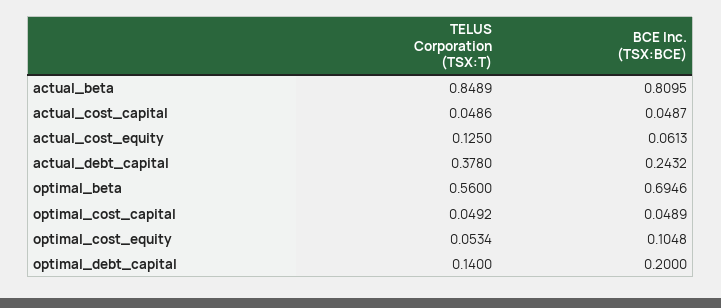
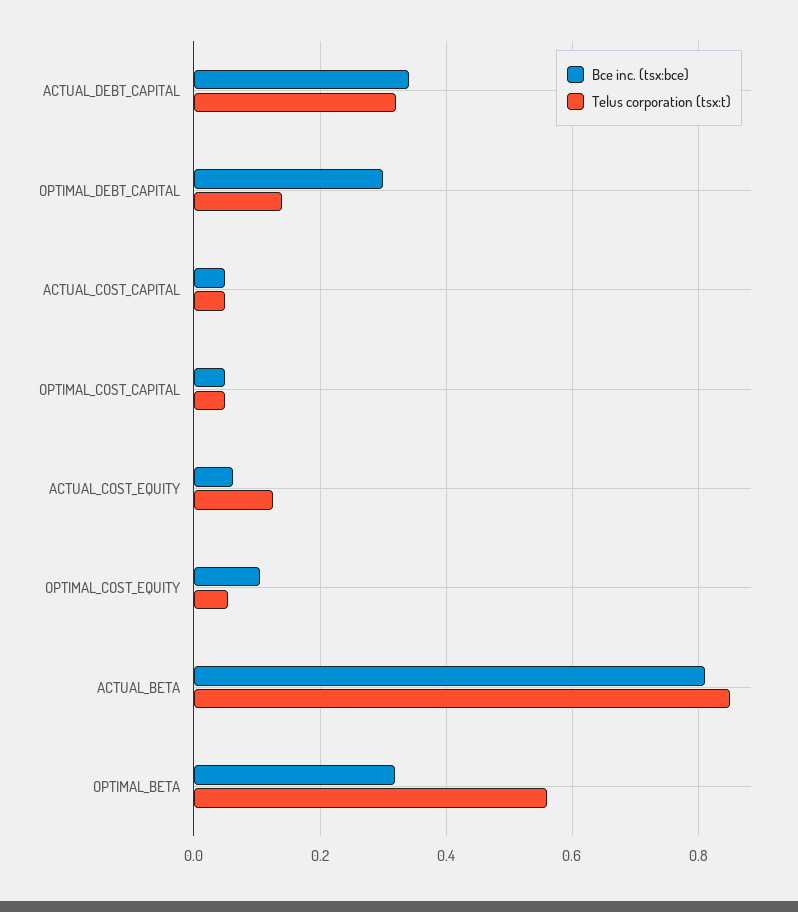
TELUS Corporation (TSX:T), actual_debt_capital: 0.378 -> 0.32
BCE Inc. (TSX:BCE), actual_debt_capital: 0.2432 -> 0.34
BCE Inc. (TSX:BCE), optimal_beta: 0.6946 -> 0.32
BCE Inc. (TSX:BCE), optimal_debt_capital: 0.2 -> 0.3

